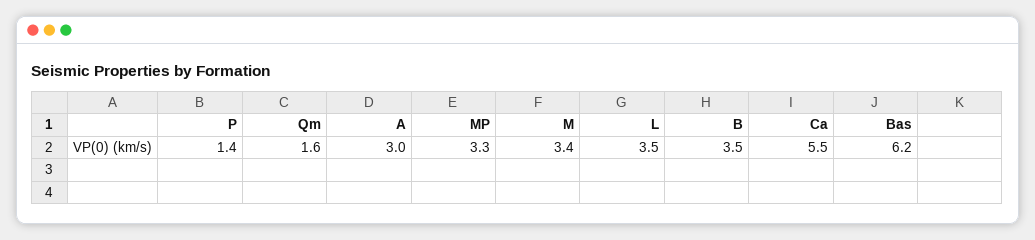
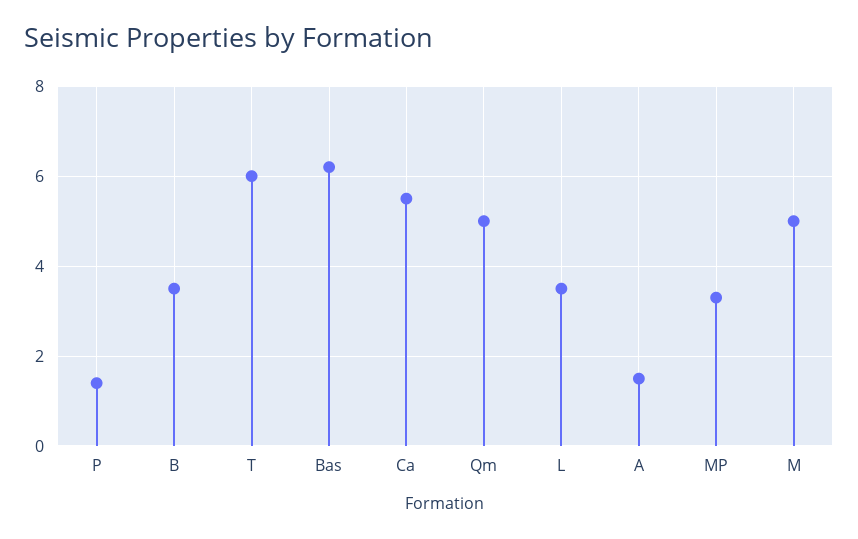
Qm: 1.6 -> 5
A: 3 -> 1.5
M: 3.4 -> 5
T: none -> 6

